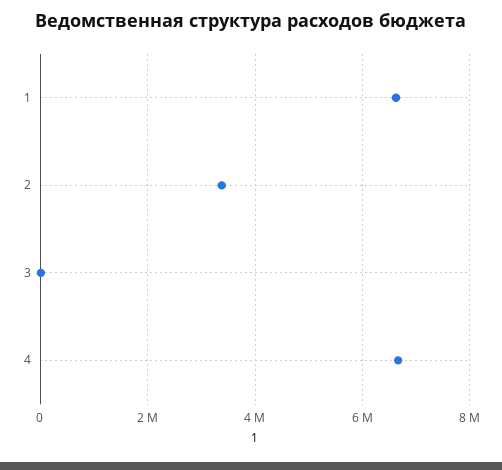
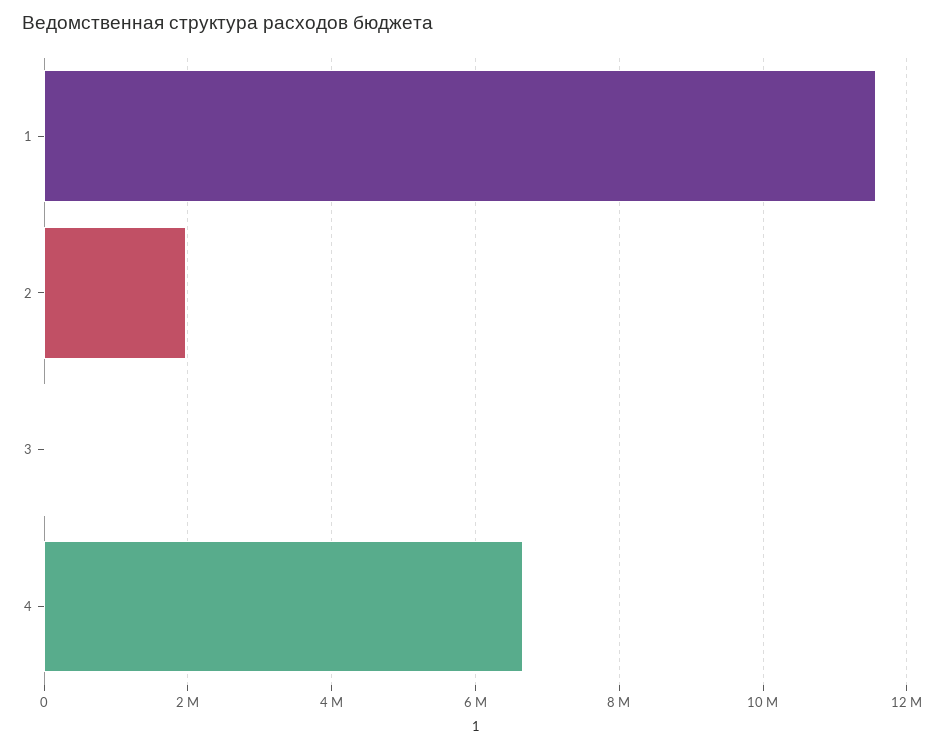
1: 6600000 -> 11600000
2: 3400000 -> 2000000

